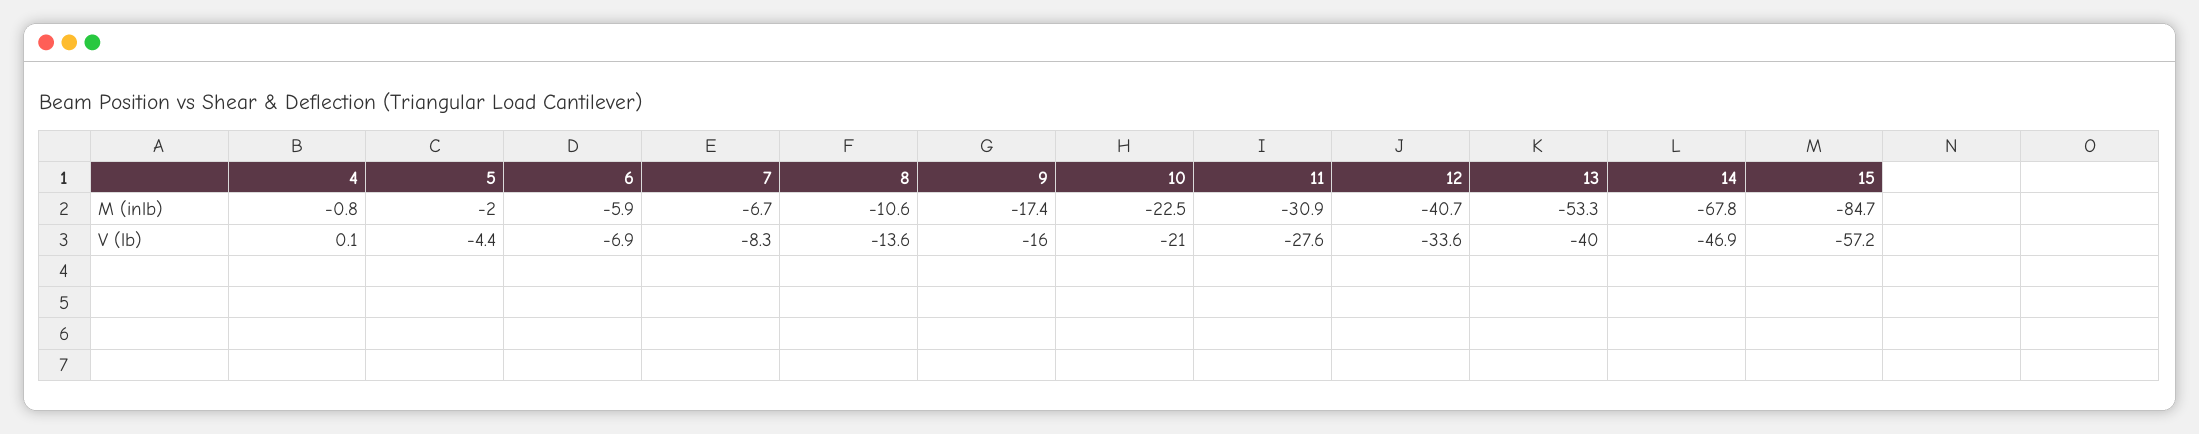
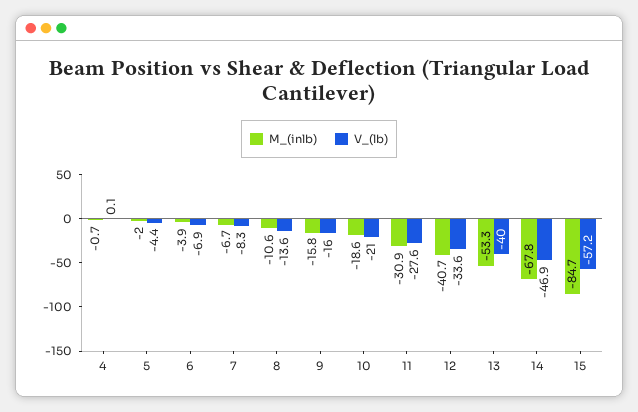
M (inlb), 4: -0.8 -> -0.7
M (inlb), 6: -5.9 -> -3.9
M (inlb), 9: -17.4 -> -15.8
M (inlb), 10: -22.5 -> -18.6

